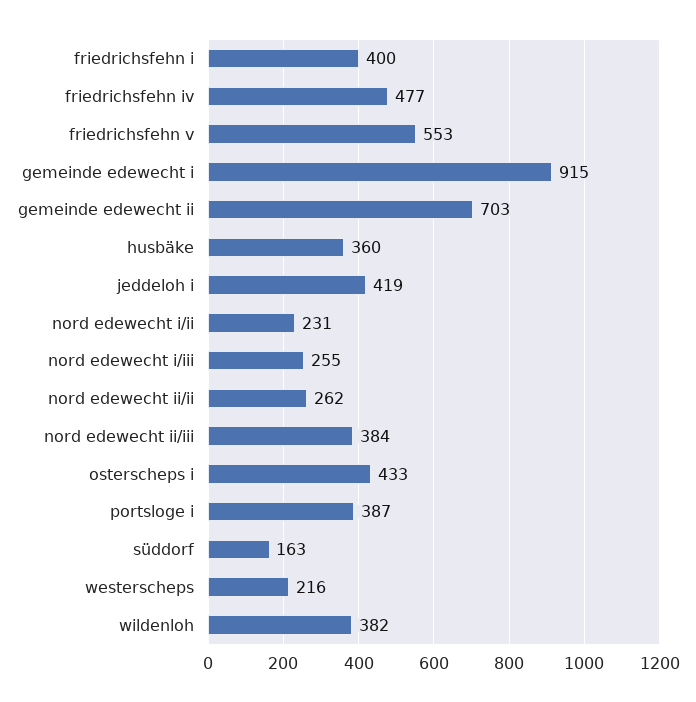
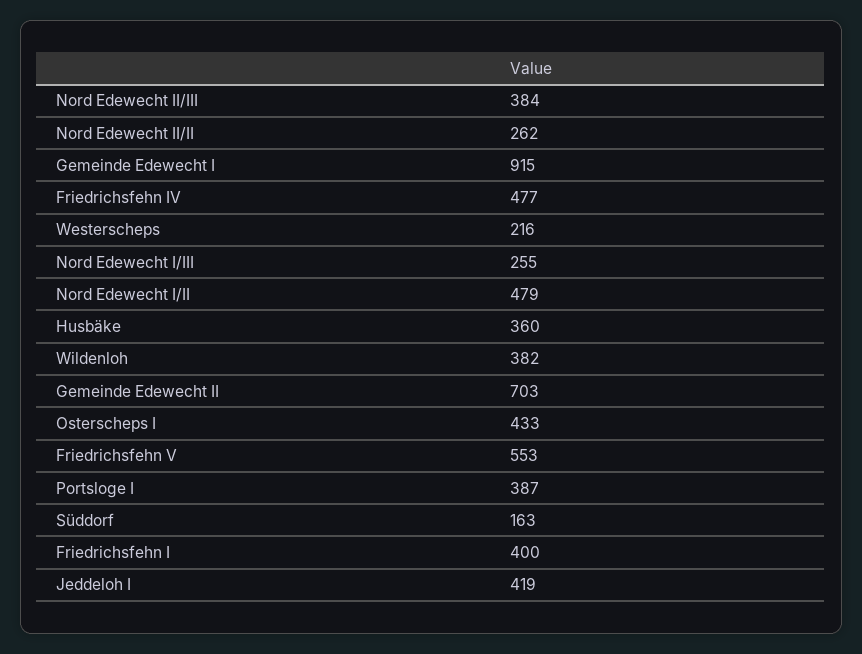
nord edewecht i/ii: 231 -> 479

